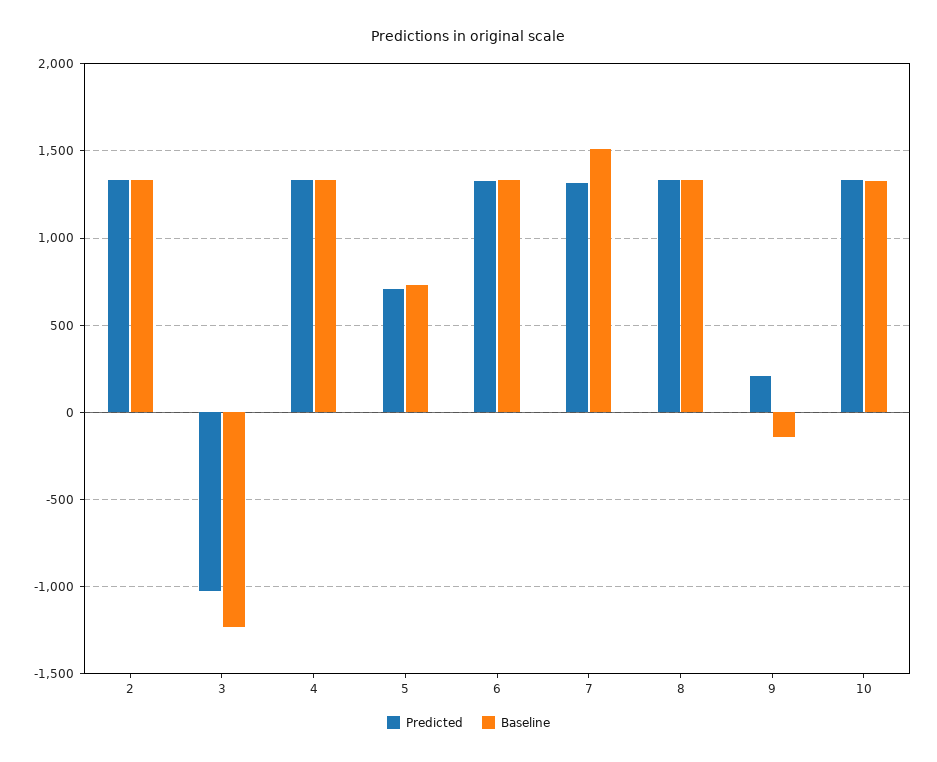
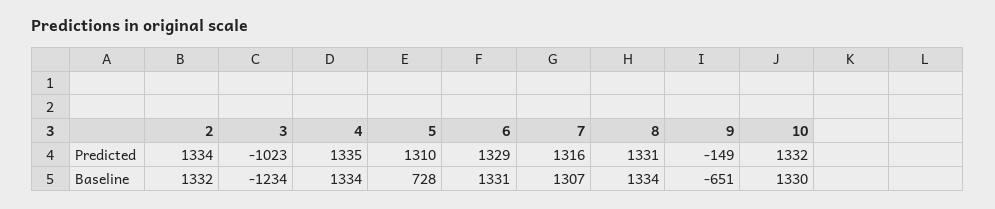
Predicted, 5: 700 -> 1310
Baseline, 7: 1500 -> 1307
Predicted, 9: 200 -> -149
Baseline, 9: -150 -> -651

